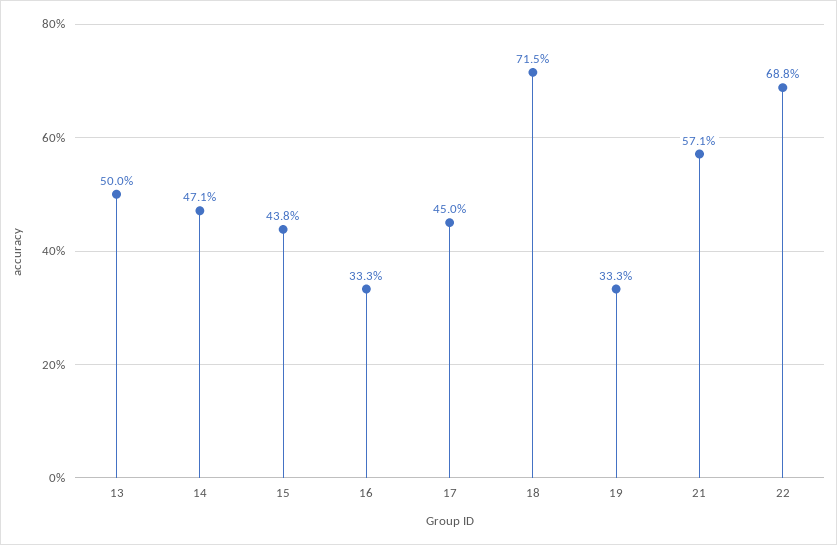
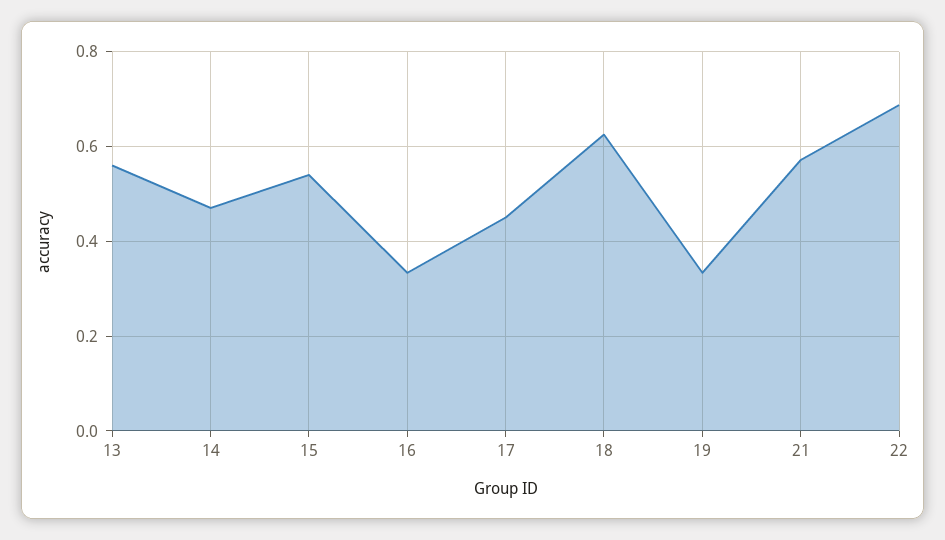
13: 0.5 -> 0.56
15: 0.438 -> 0.54
18: 0.715 -> 0.62

